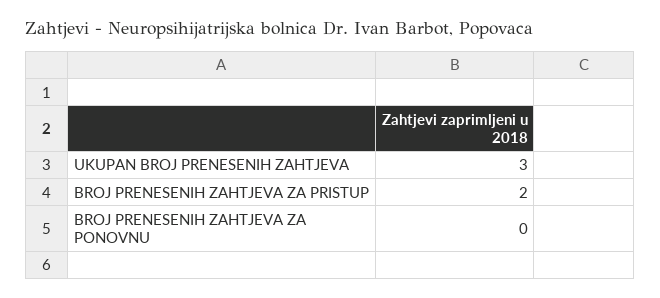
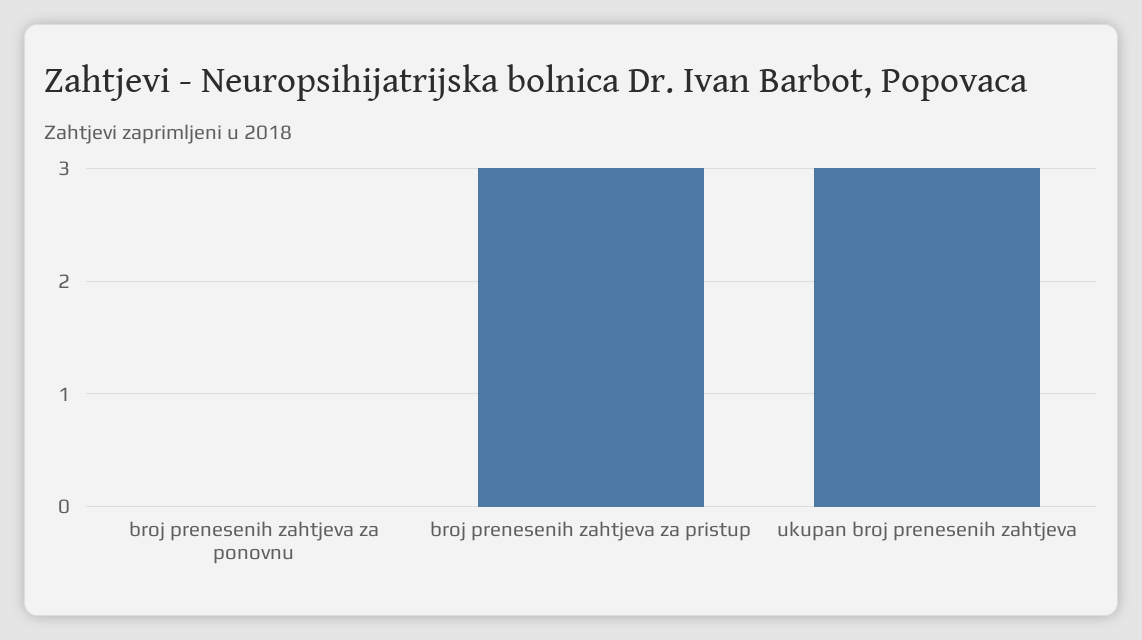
BROJ PRENESENIH ZAHTJEVA ZA PRISTUP: 2 -> 3

